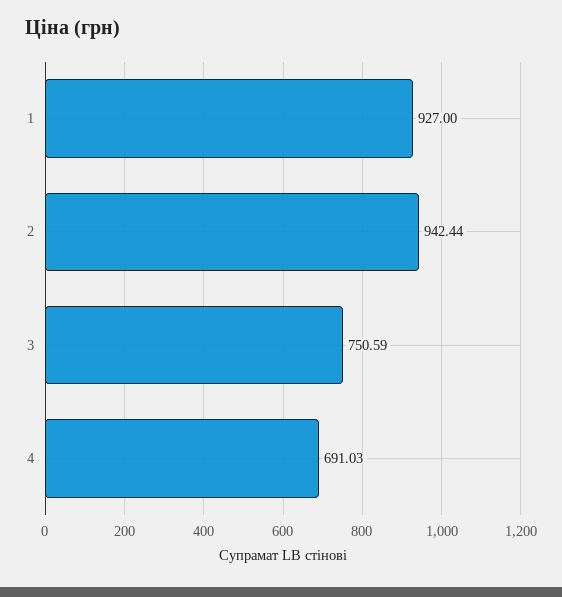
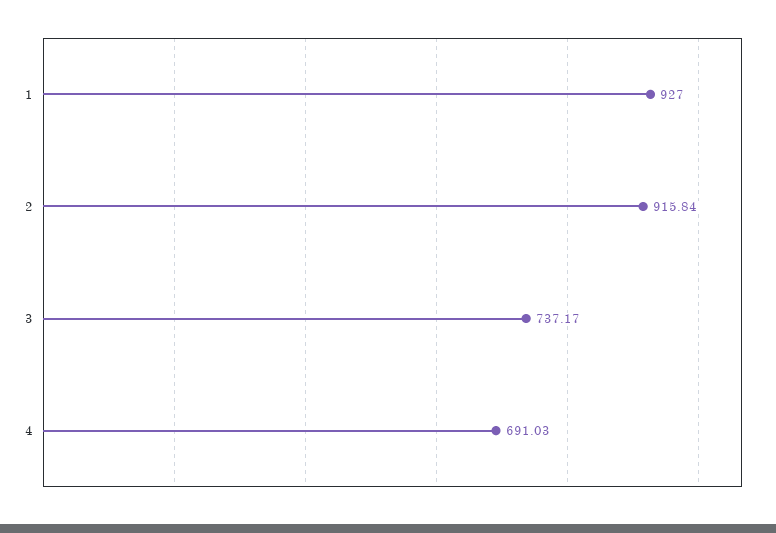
2: 942.44 -> 915.84
3: 750.59 -> 737.17

